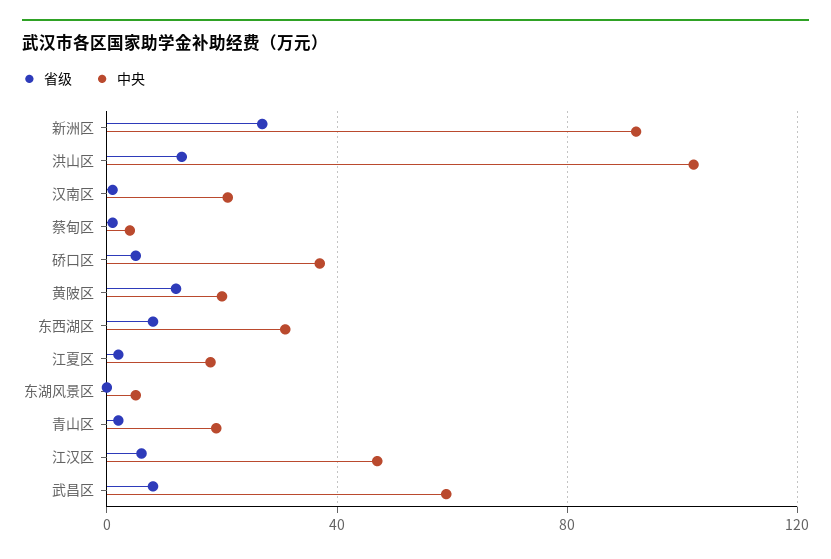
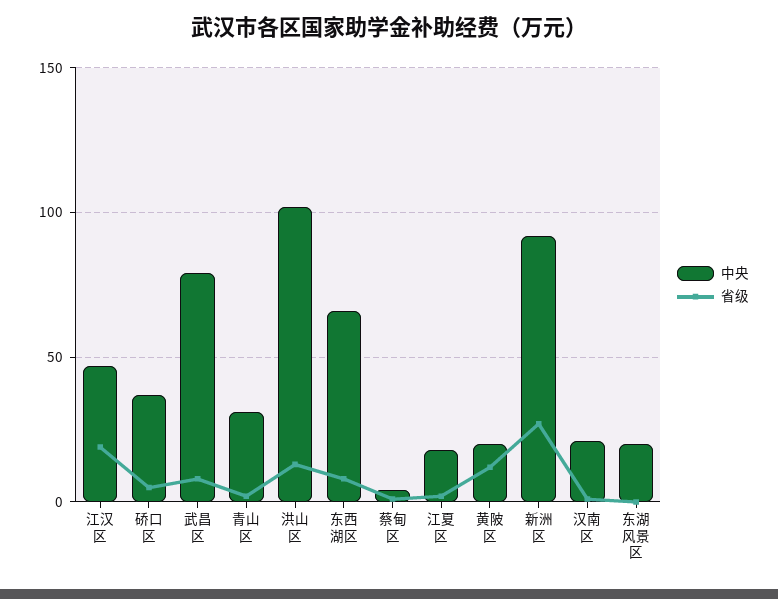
中央, 东西湖区: 30 -> 65
中央, 东湖风景区: 5 -> 20
中央, 青山区: 20 -> 30
省级, 江汉区: 5 -> 20
中央, 武昌区: 60 -> 80

